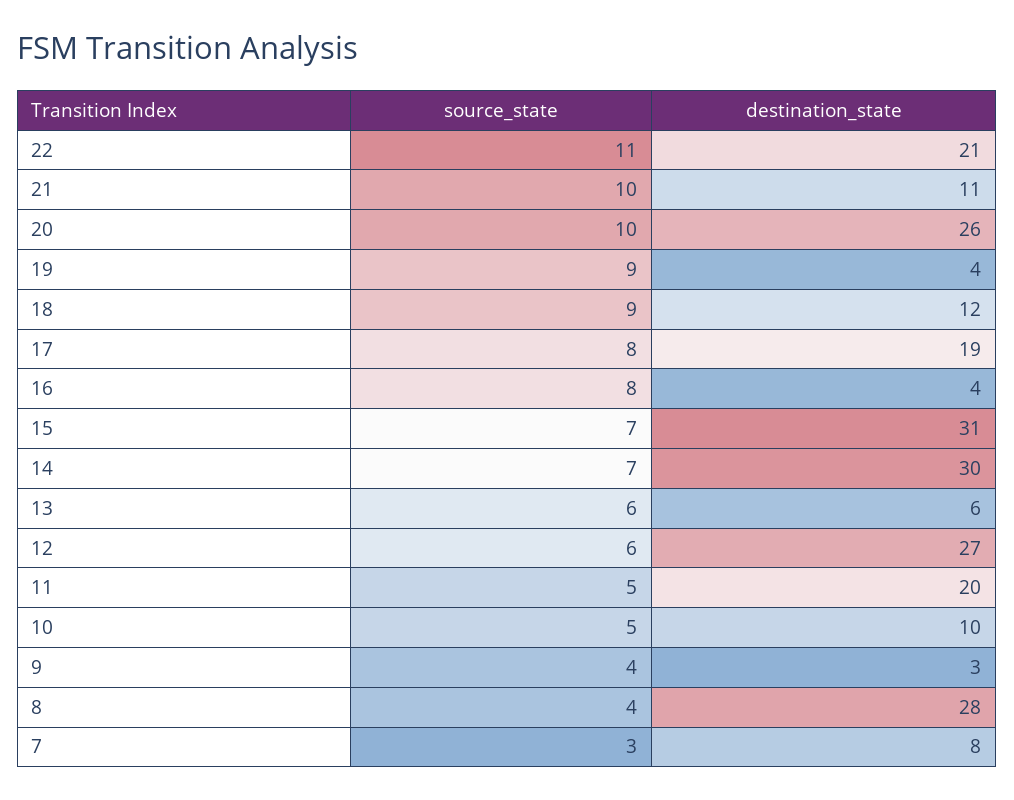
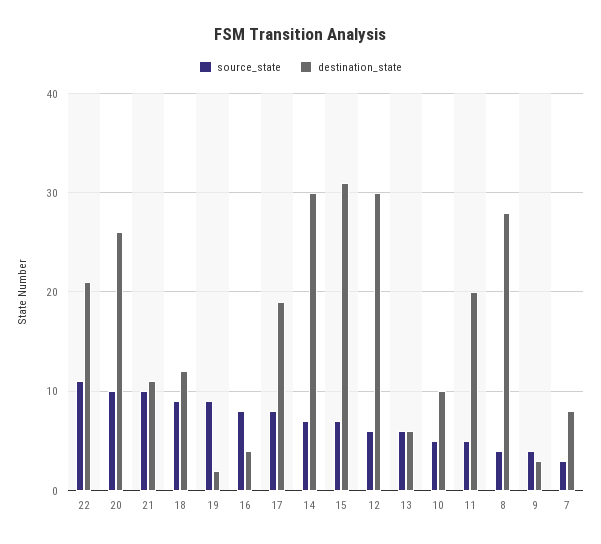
destination_state, 19: 4 -> 2
destination_state, 12: 27 -> 30

